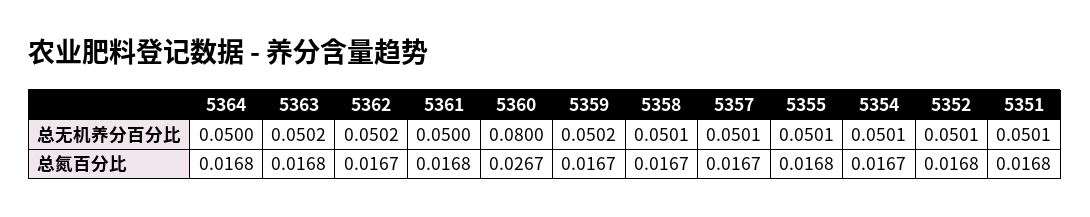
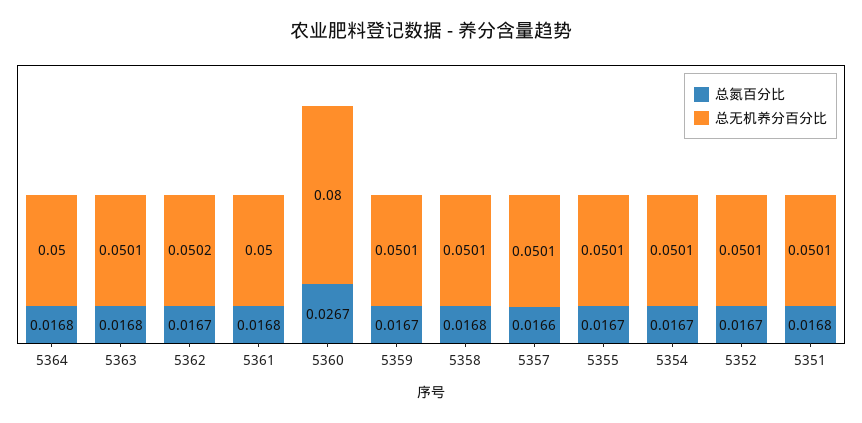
总无机养分百分比, 5363: 0.0502 -> 0.0501
总无机养分百分比, 5359: 0.0502 -> 0.0501
总氮百分比, 5358: 0.0167 -> 0.0168
总氮百分比, 5357: 0.0167 -> 0.0166
总氮百分比, 5355: 0.0168 -> 0.0167
总氮百分比, 5352: 0.0168 -> 0.0167

